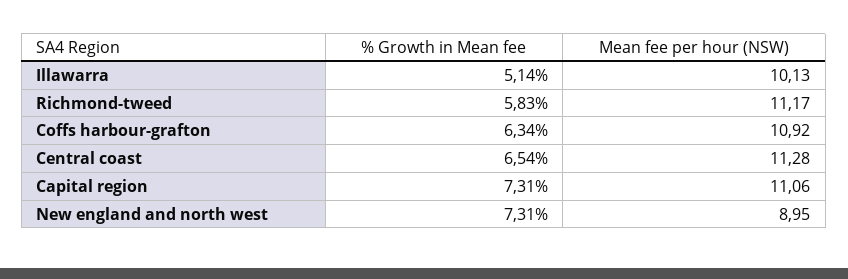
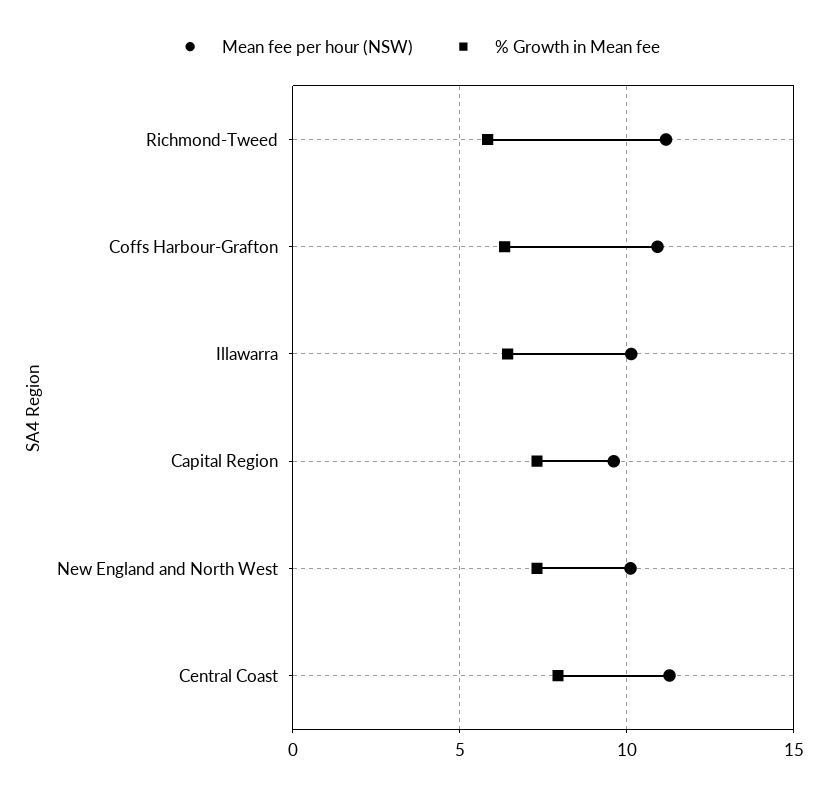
% Growth in Mean fee, Illawarra: 5.14 -> 6.5
% Growth in Mean fee, Central coast: 6.54 -> 8
Mean fee per hour (NSW), Capital region: 11.06 -> 9.5
Mean fee per hour (NSW), New england and north west: 8.95 -> 10

